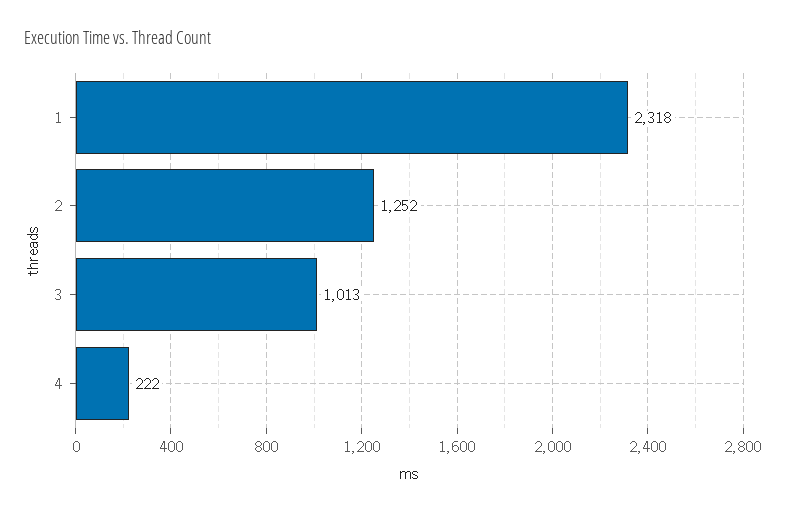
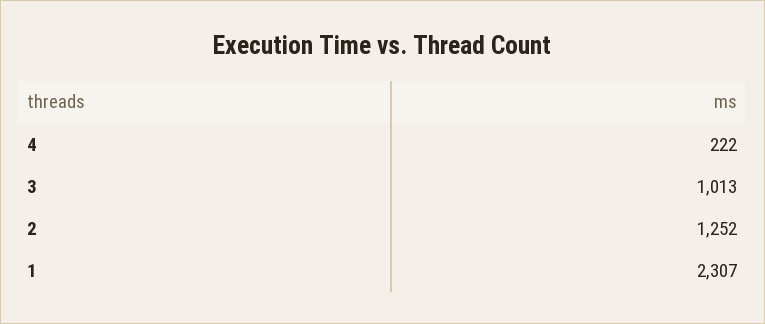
1: 2318 -> 2307

